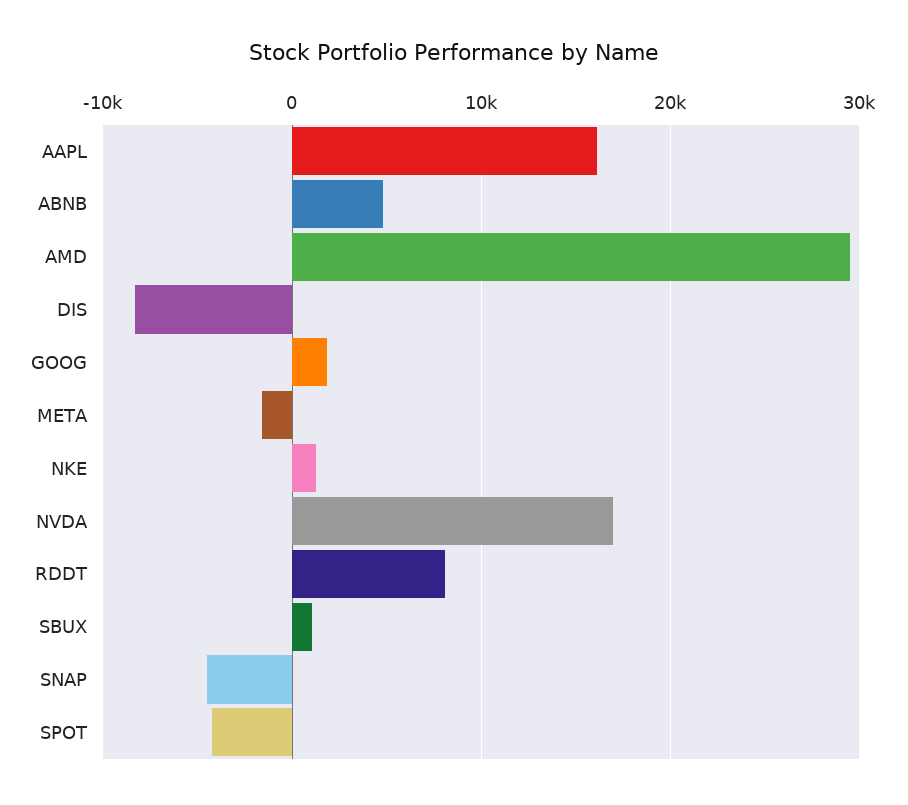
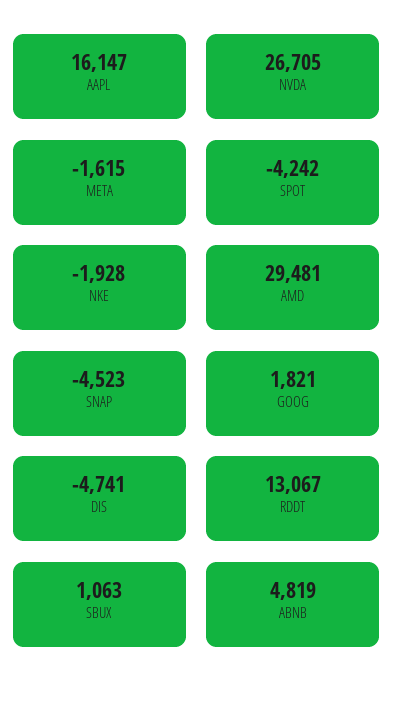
DIS: -8000 -> -4741
NKE: 1000 -> -1928
NVDA: 17000 -> 26705
RDDT: 8000 -> 13067

